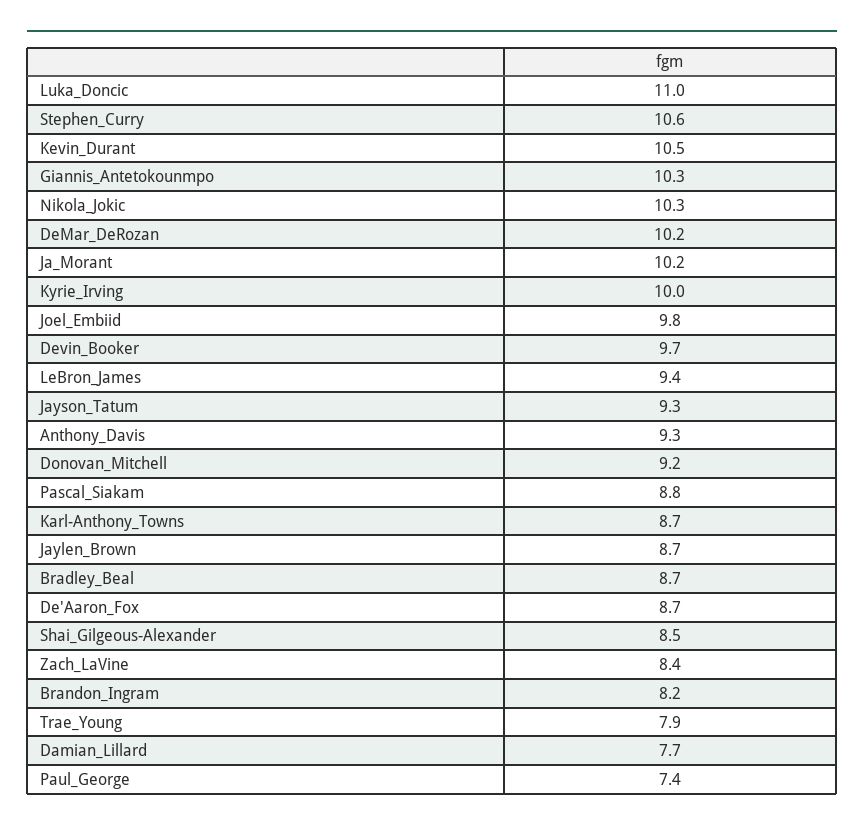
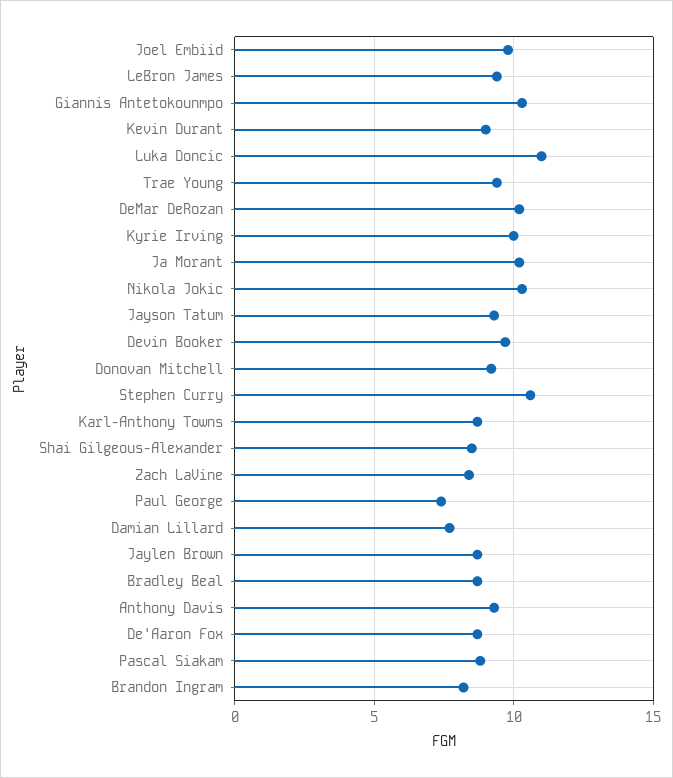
Kevin_Durant: 10.5 -> 9
Trae_Young: 7.9 -> 9.5

